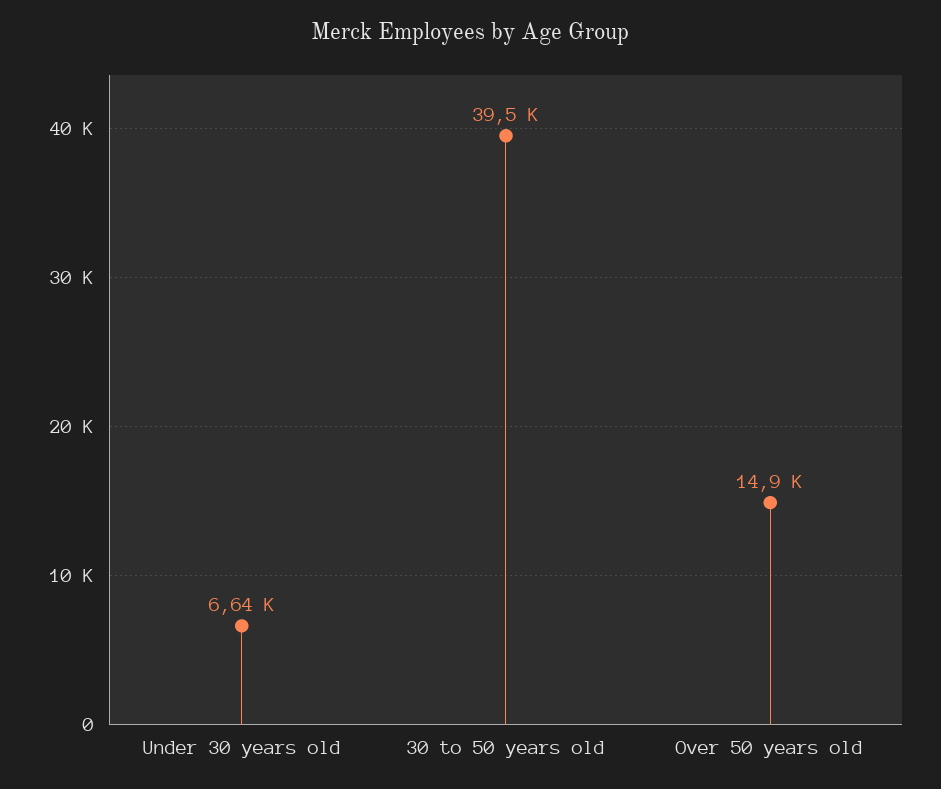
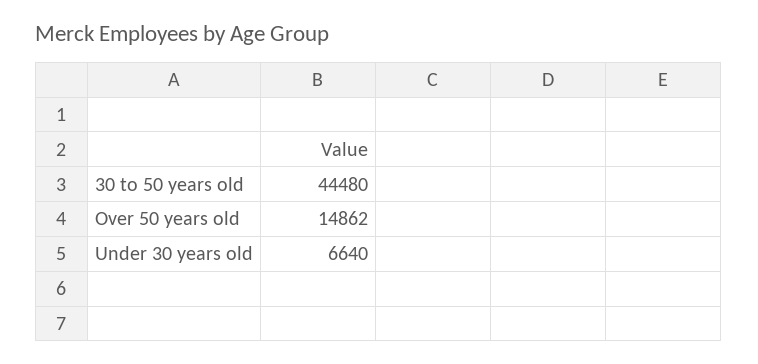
30 to 50 years old: 39500 -> 44480

